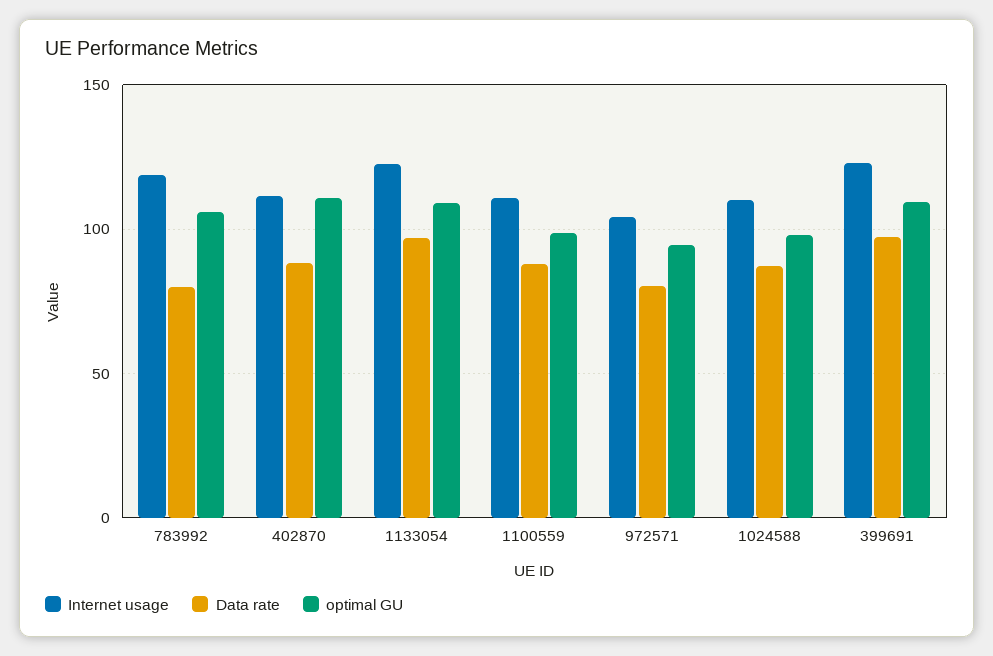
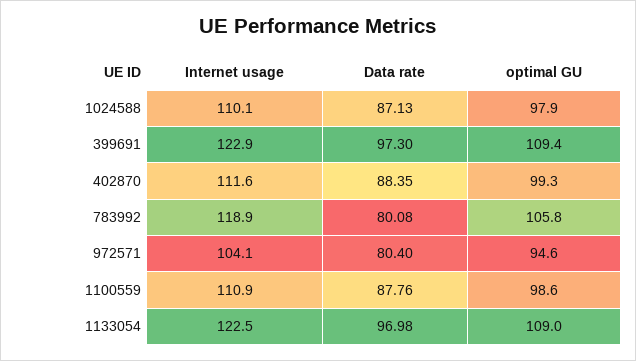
optimal GU, 402870: 110 -> 99.3

